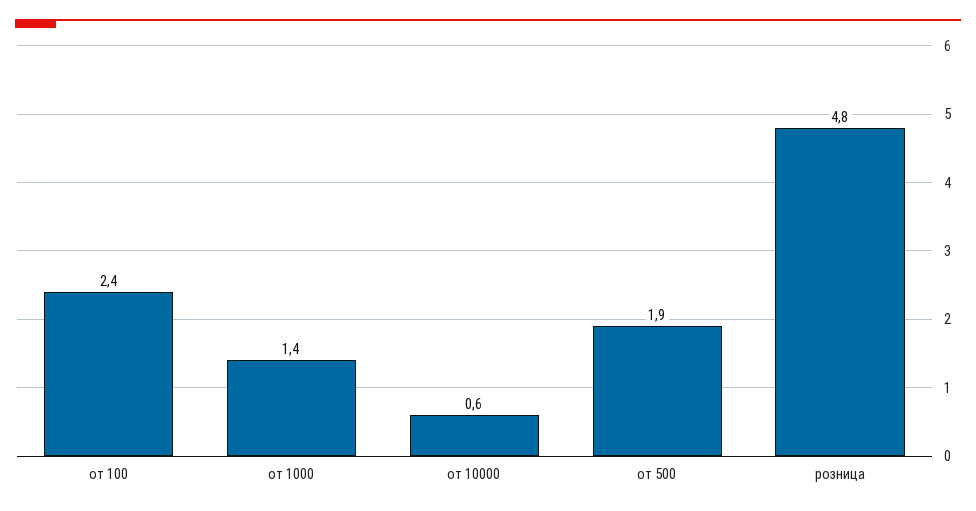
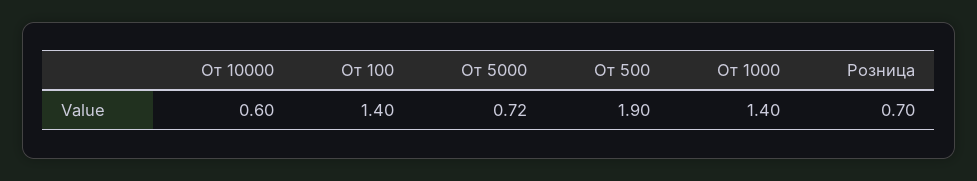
от 100: 2.4 -> 1.4
розница: 4.8 -> 0.7
От 5000: none -> 0.72

